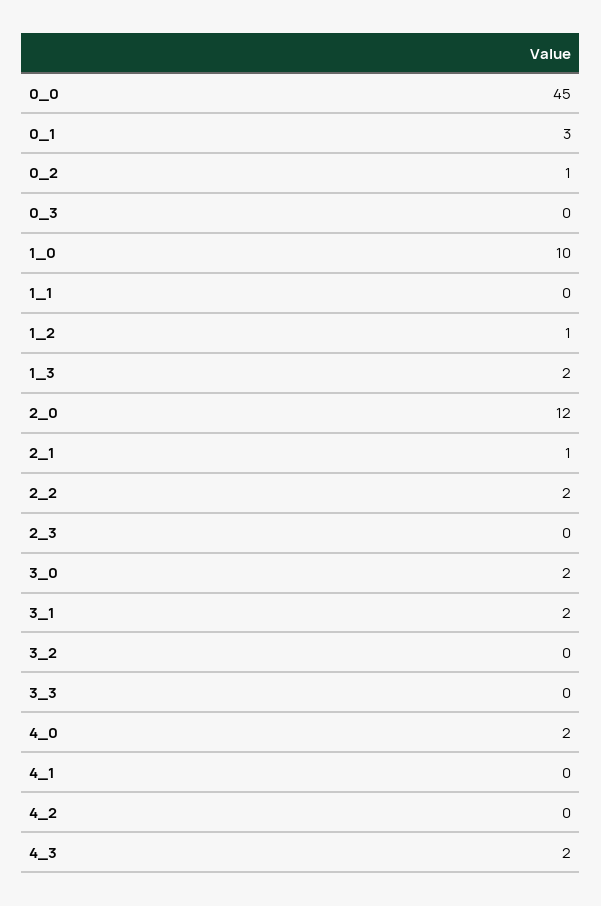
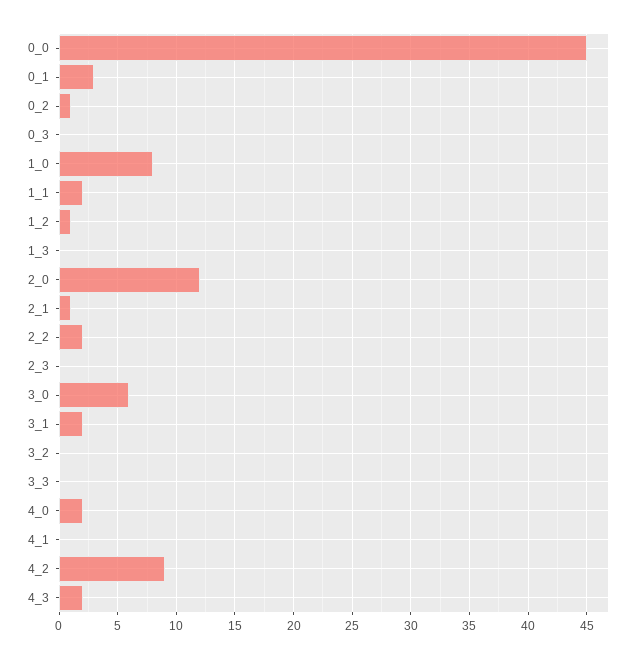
1_0: 10 -> 8
1_1: 0 -> 2
1_3: 2 -> 0
3_0: 2 -> 6
4_2: 0 -> 9

